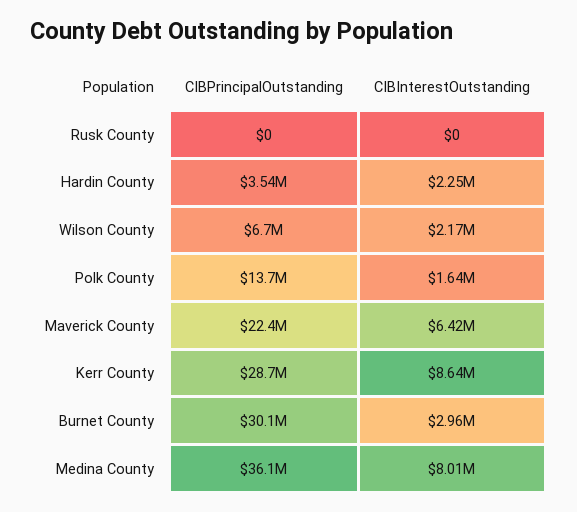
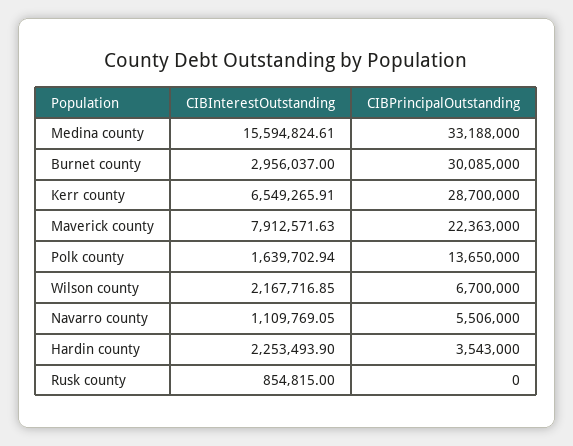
CIBInterestOutstanding, Rusk County: 0 -> 854815
CIBInterestOutstanding, Maverick County: 6420000 -> 7912571.63
CIBInterestOutstanding, Kerr County: 8640000 -> 6549265.91
CIBPrincipalOutstanding, Medina County: 36100000 -> 33188000
CIBInterestOutstanding, Medina County: 8010000 -> 15594824.61
CIBInterestOutstanding, Navarro county: none -> 1109769.05
CIBPrincipalOutstanding, Navarro county: none -> 5506000

